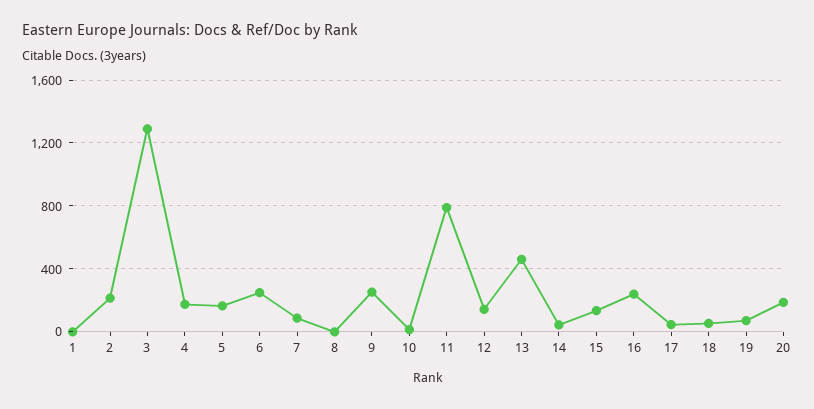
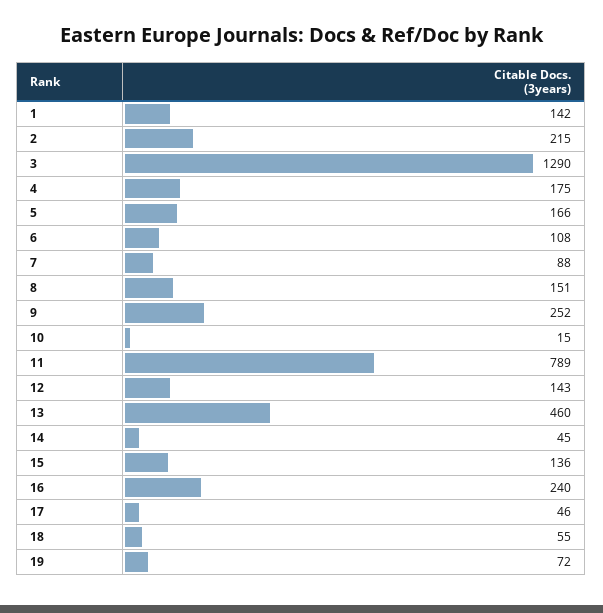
1: 0 -> 142
6: 250 -> 108
8: 0 -> 151
20: 200 -> none

